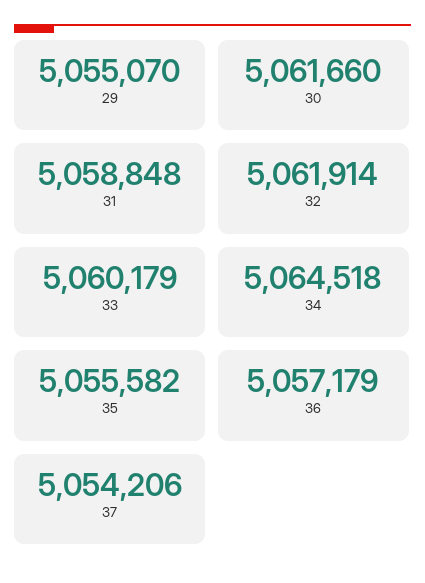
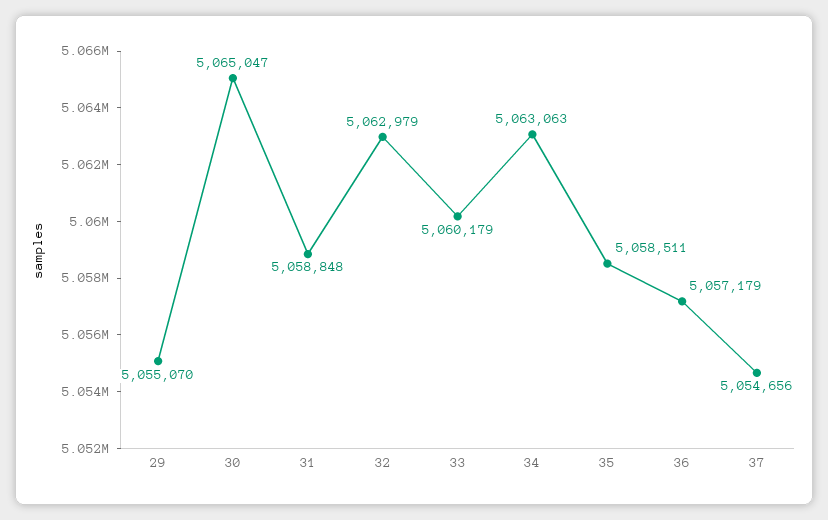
30: 5061660 -> 5065047
32: 5061914 -> 5062979
34: 5064518 -> 5063063
35: 5055582 -> 5058511
37: 5054206 -> 5054656

